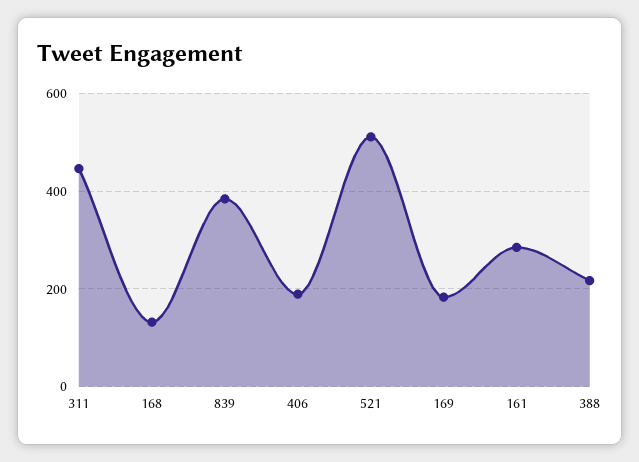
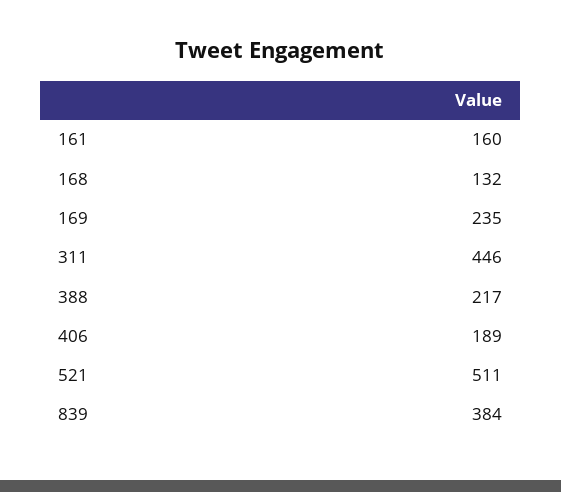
169: 180 -> 235
161: 280 -> 160

